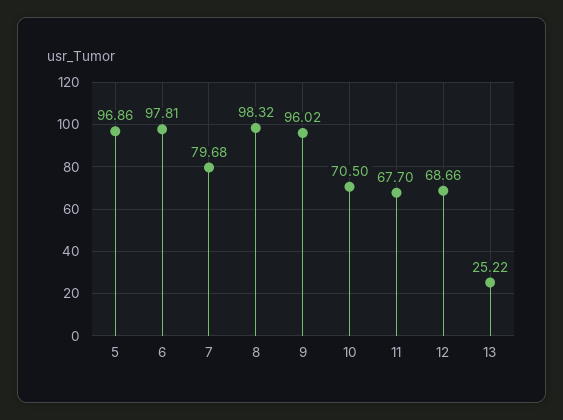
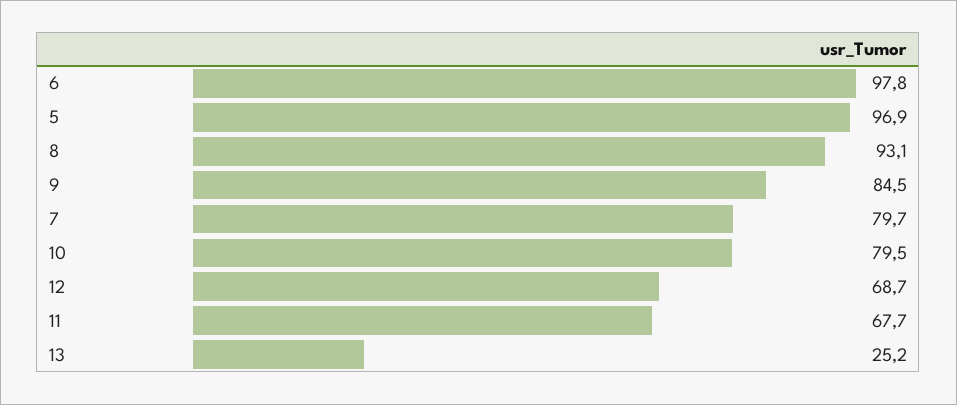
8: 98.32 -> 93.1
9: 96.02 -> 84.5
10: 70.5 -> 79.5

